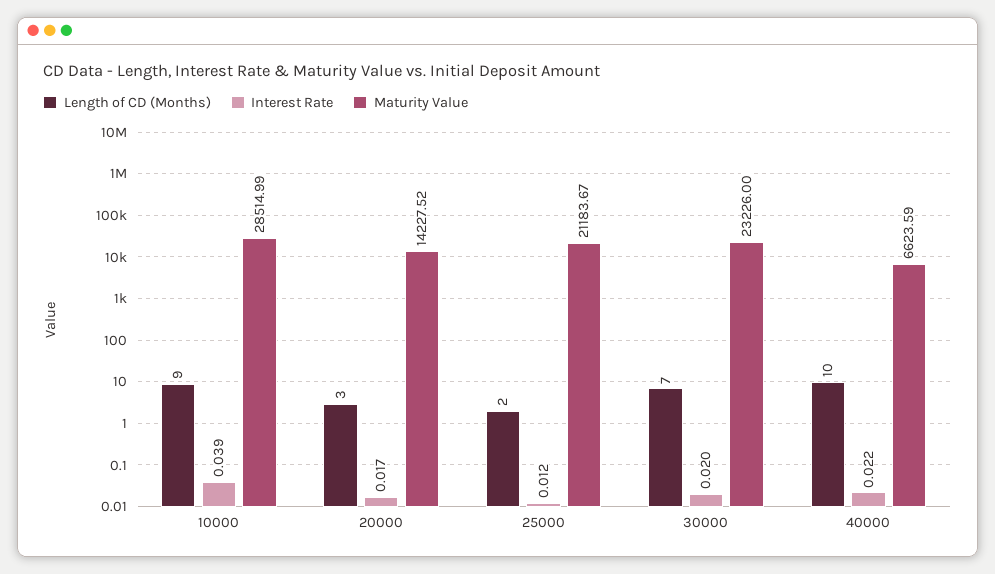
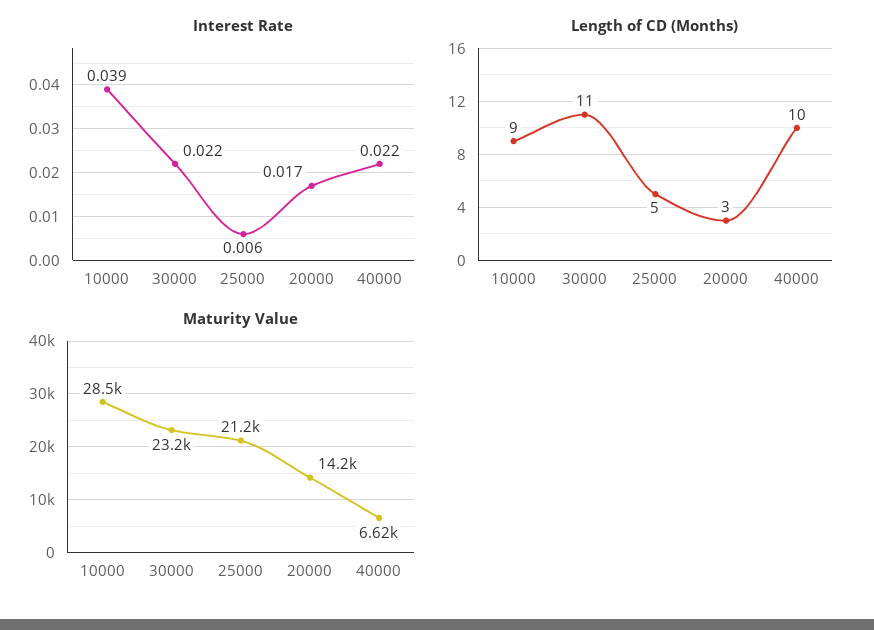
Length of CD (Months), 25000: 2 -> 5
Interest Rate, 25000: 0.012 -> 0.006
Length of CD (Months), 30000: 7 -> 11
Interest Rate, 30000: 0.02 -> 0.022

